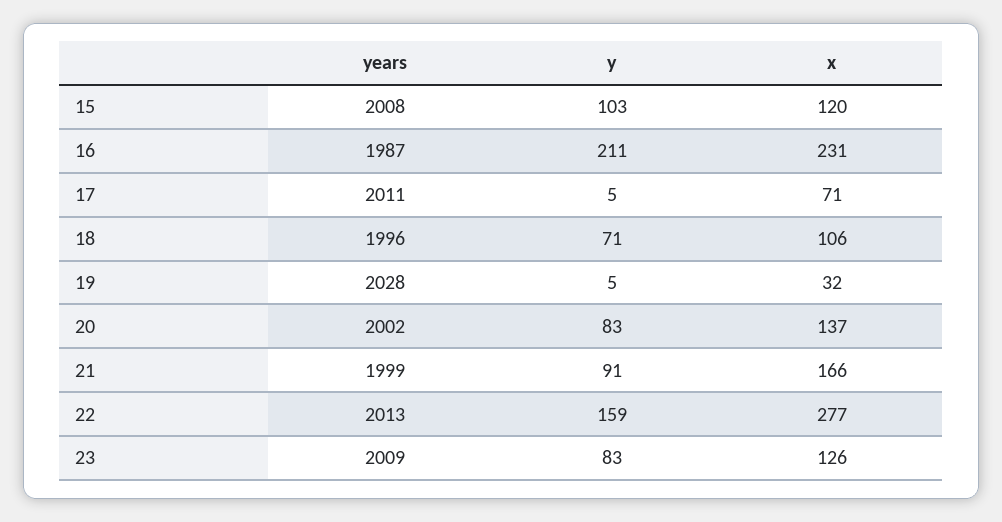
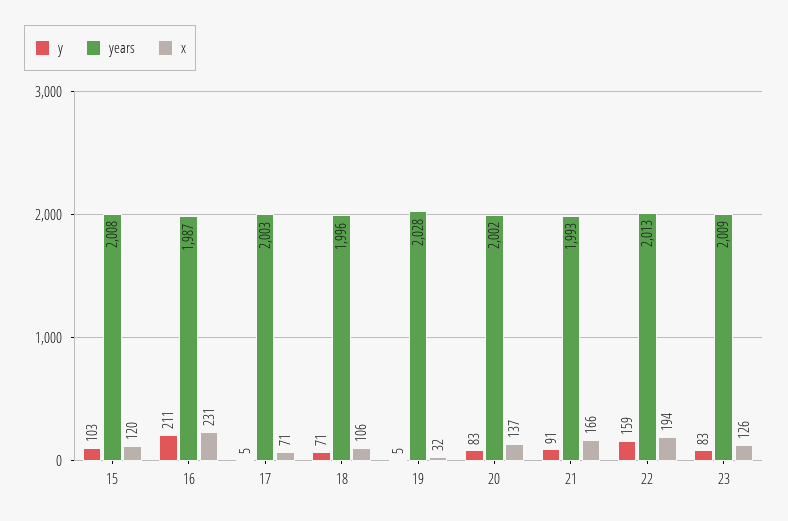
years, 17: 2011 -> 2003
years, 21: 1999 -> 1993
x, 22: 277 -> 194

